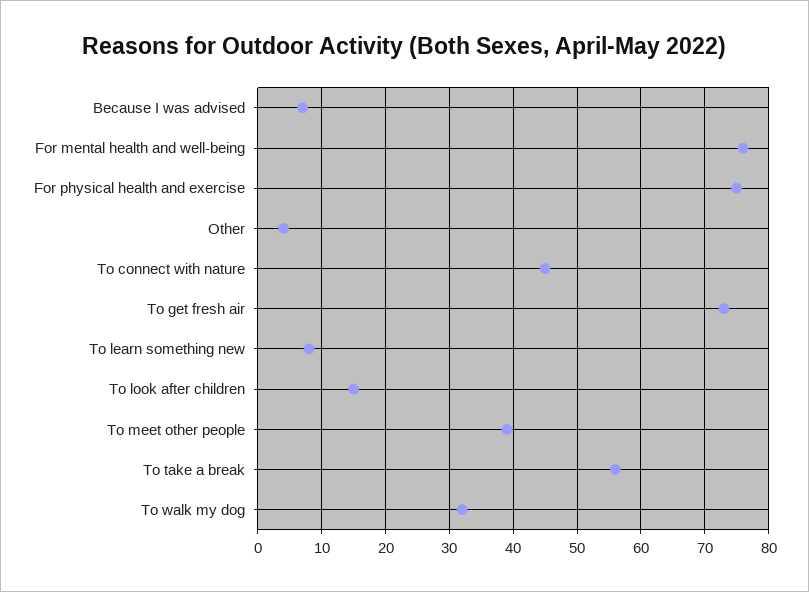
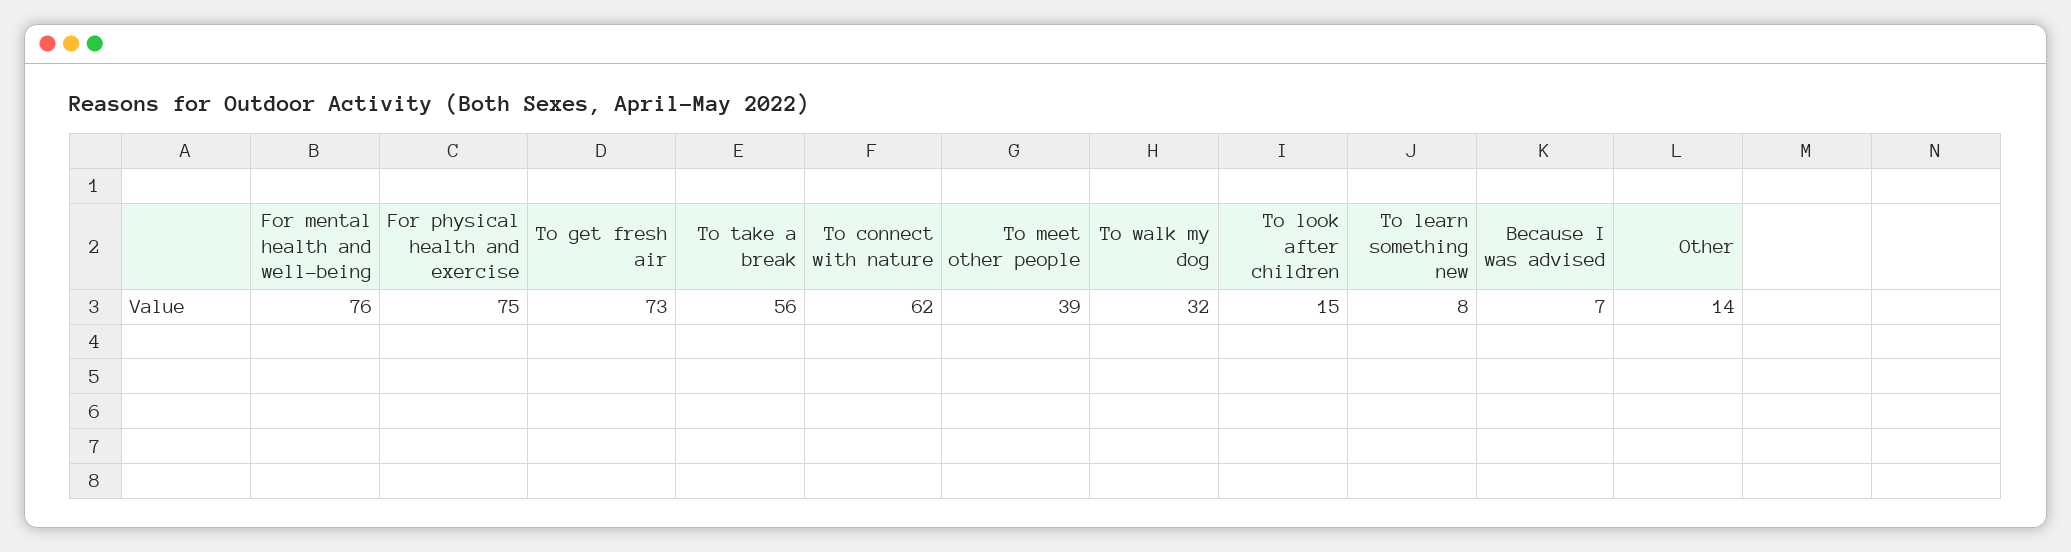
Other: 4 -> 14
To connect with nature: 45 -> 62

